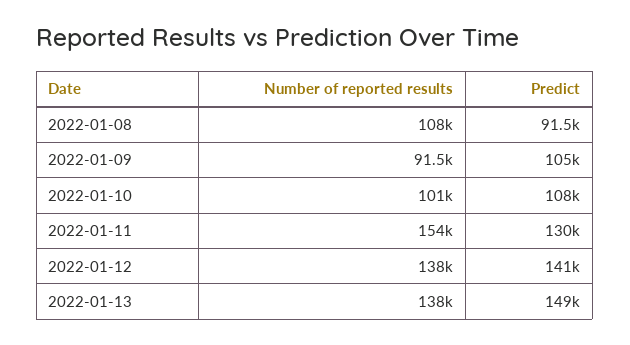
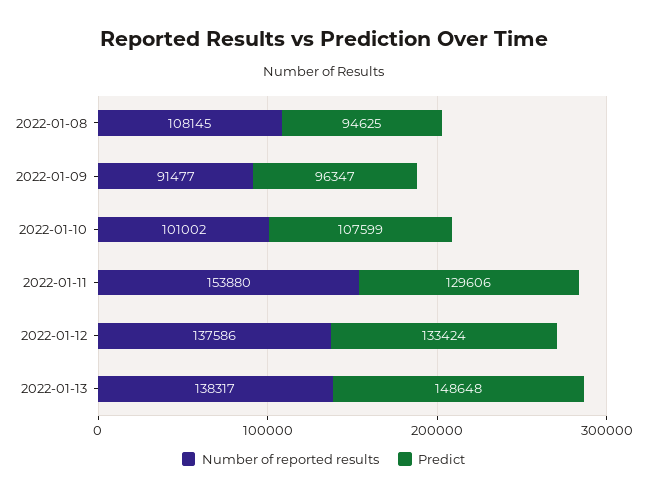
Predict, 2022-01-08: 91500 -> 94625
Predict, 2022-01-09: 105000 -> 96347
Predict, 2022-01-12: 141000 -> 133424

